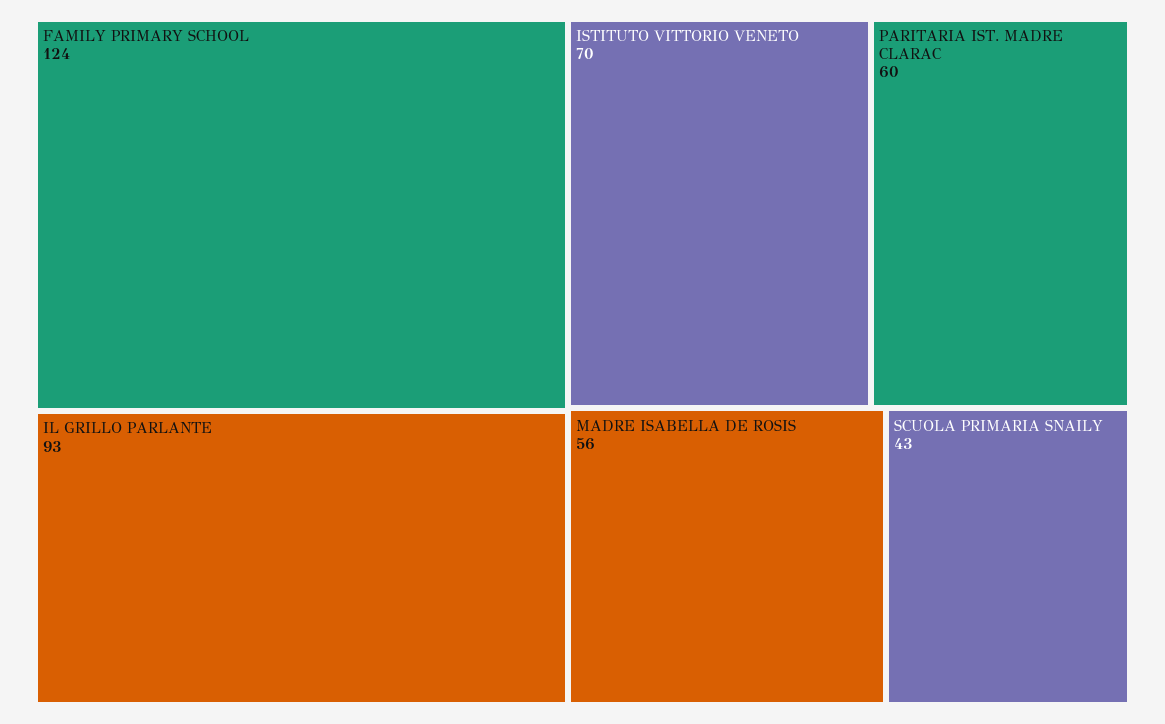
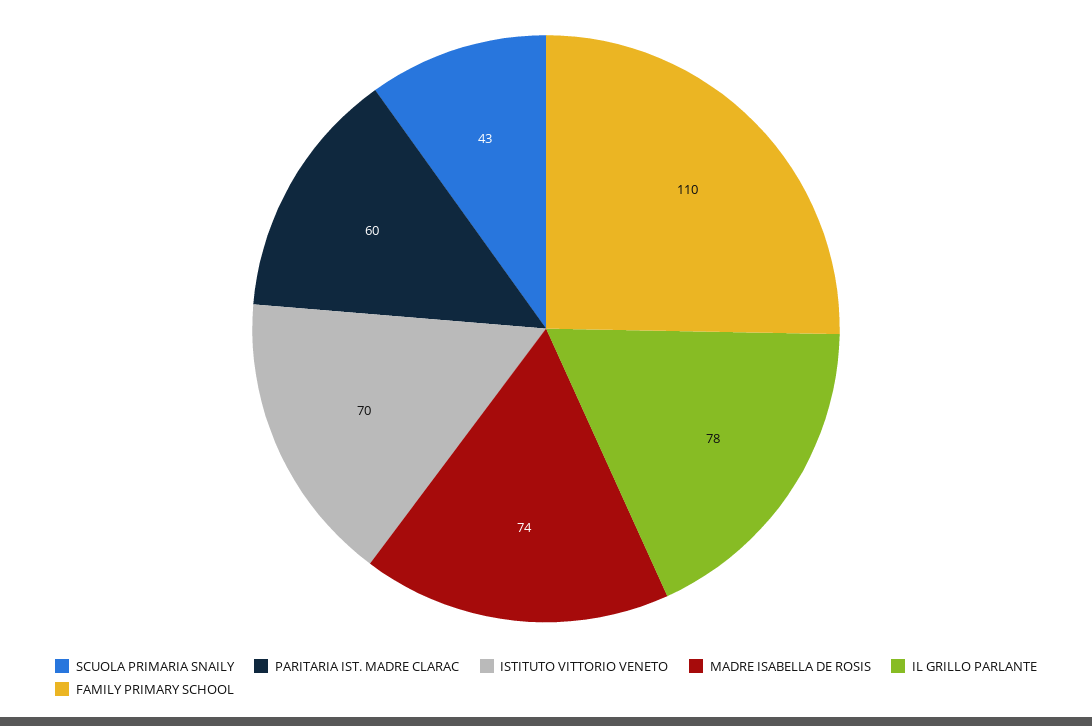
FAMILY PRIMARY SCHOOL: 124 -> 110
IL GRILLO PARLANTE: 93 -> 78
MADRE ISABELLA DE ROSIS: 56 -> 74

